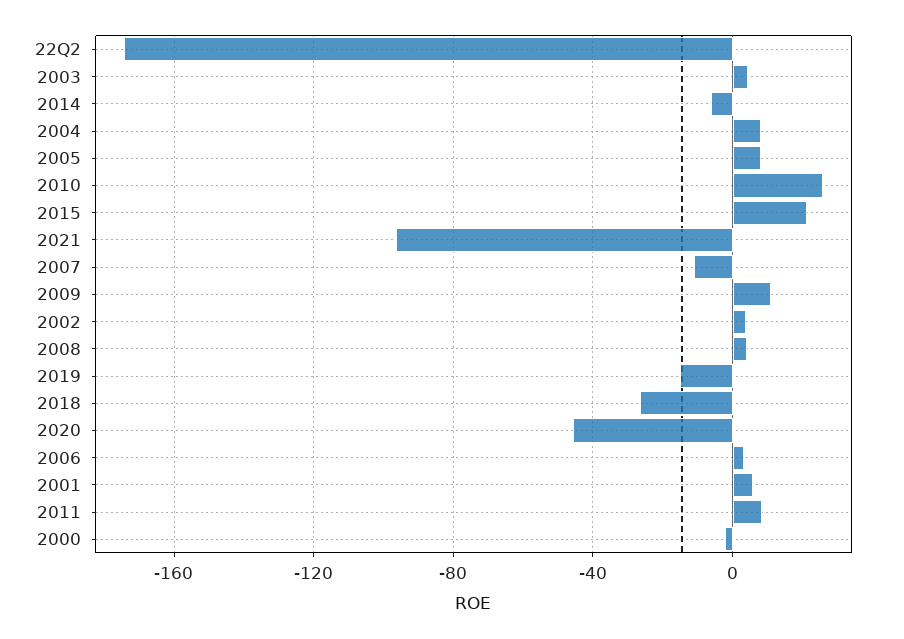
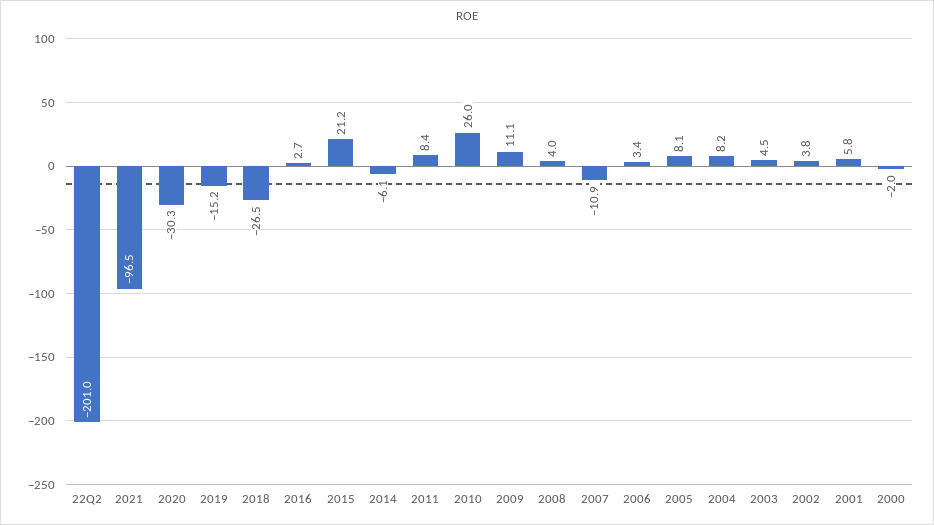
22Q2: -175 -> -201
2020: -45 -> -30.3
2016: none -> 2.7

